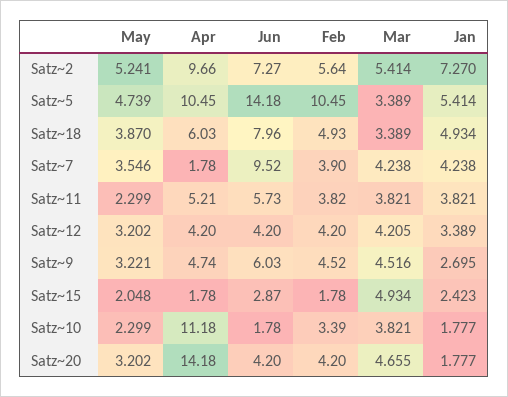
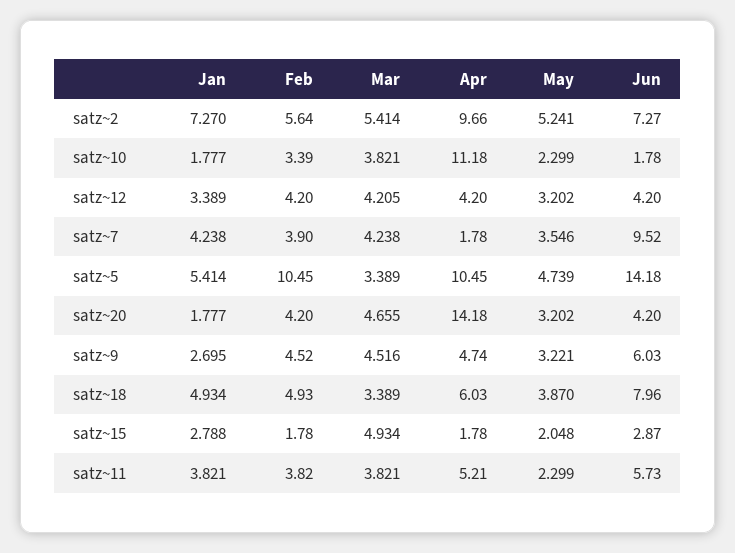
Jan, Satz~15: 2.423 -> 2.788

